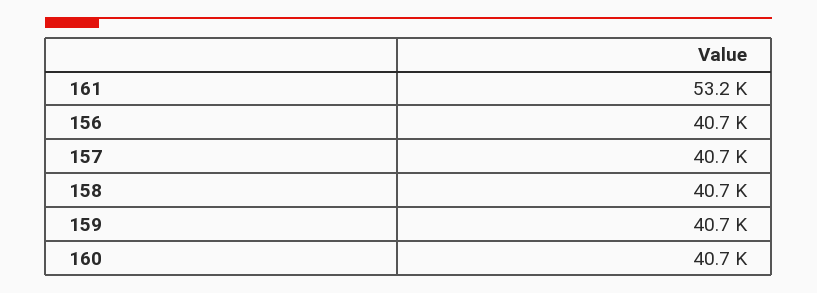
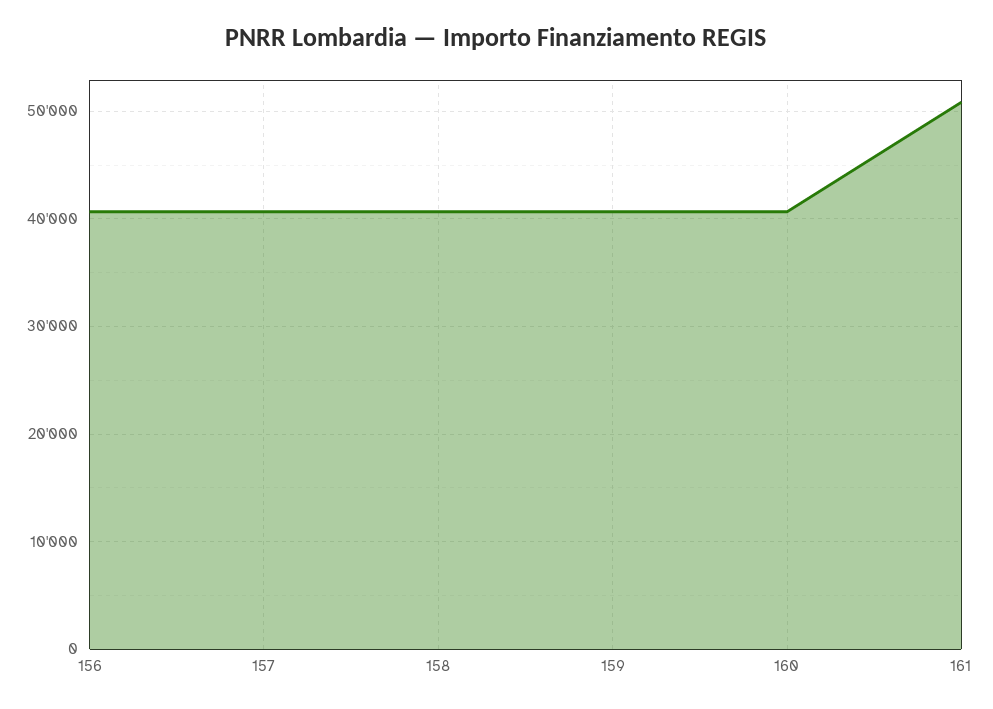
161: 53200 -> 51000

